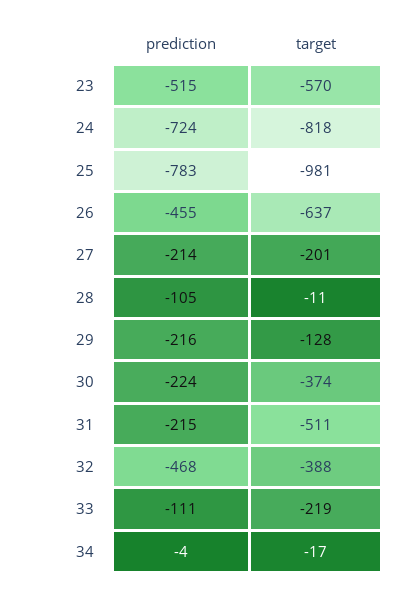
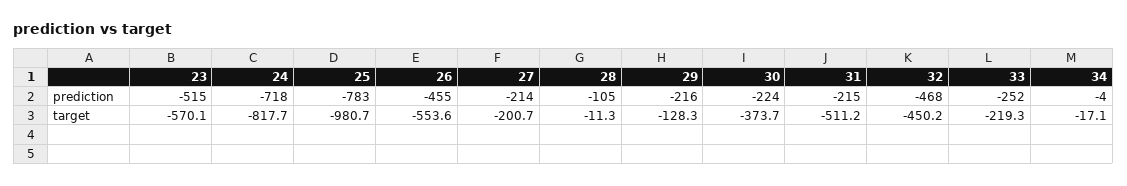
prediction, 24: -724 -> -718
target, 26: -637 -> -553.6
target, 32: -388 -> -450.2
prediction, 33: -111 -> -252

